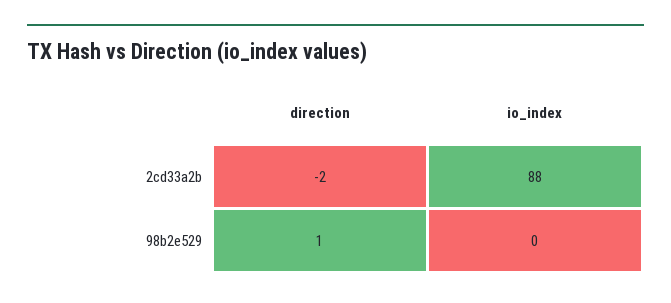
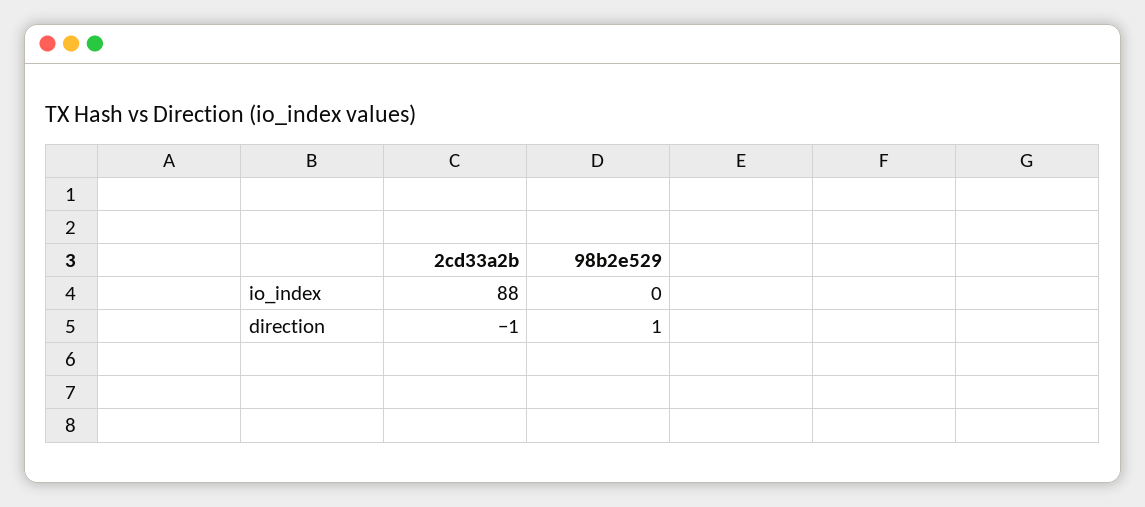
direction, 2cd33a2b: -2 -> -1

